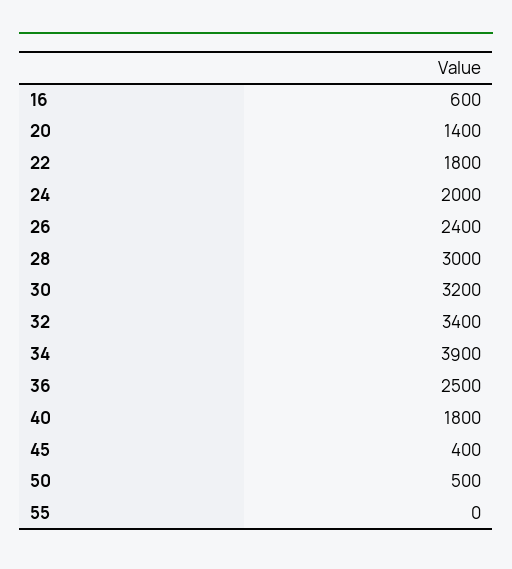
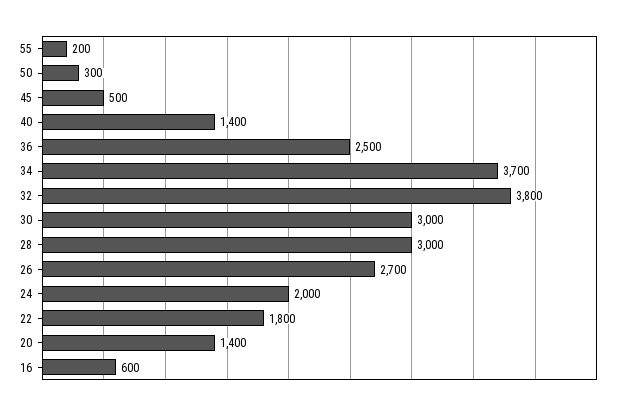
26: 2400 -> 2700
30: 3200 -> 3000
32: 3400 -> 3800
34: 3900 -> 3700
40: 1800 -> 1400
45: 400 -> 500
50: 500 -> 300
55: 0 -> 200

